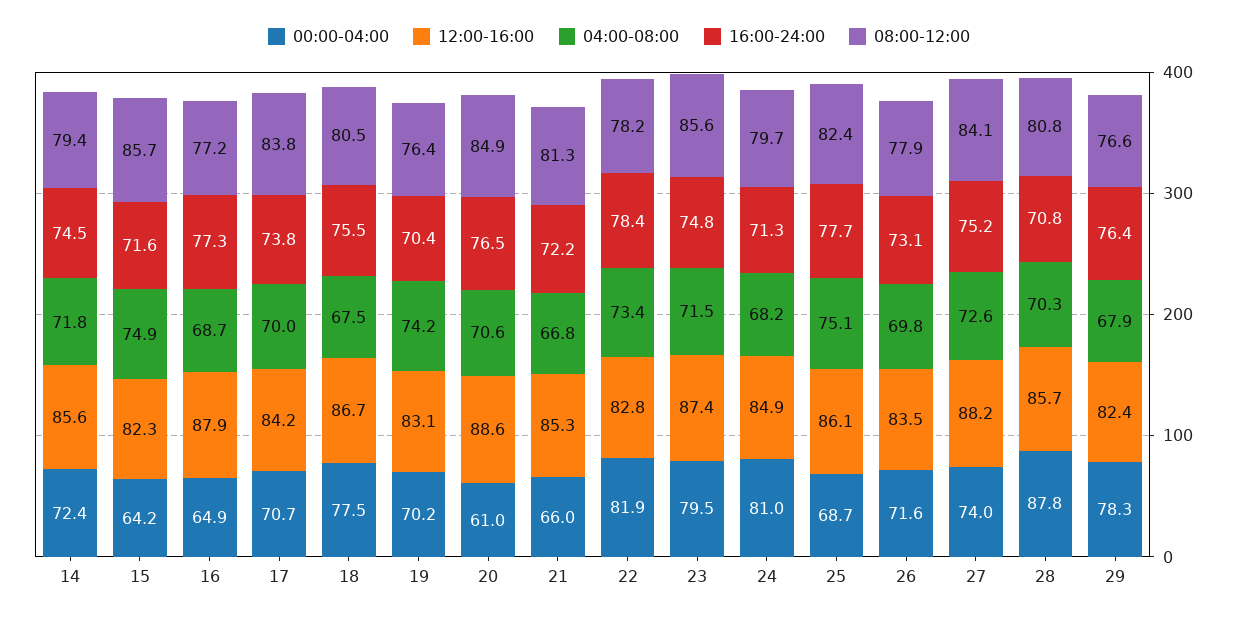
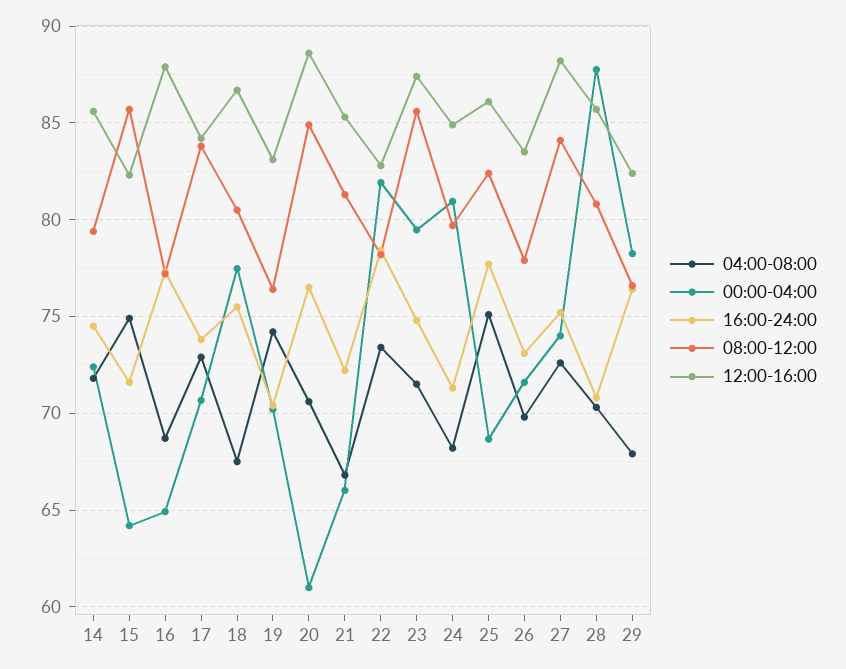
04:00-08:00, 17: 70 -> 73

